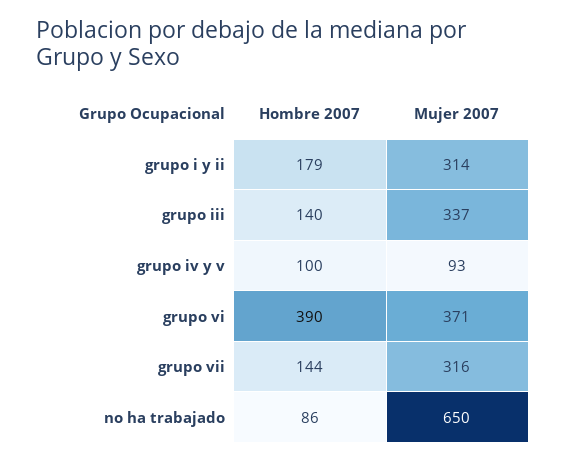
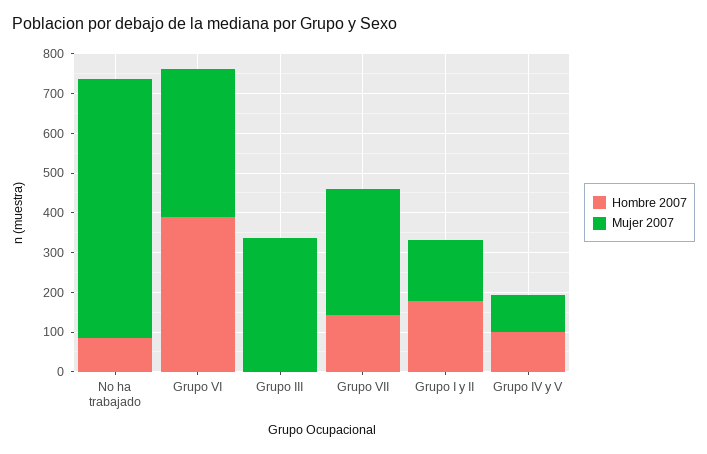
Mujer 2007, grupo i y ii: 314 -> 150
Hombre 2007, grupo iii: 140 -> 0

